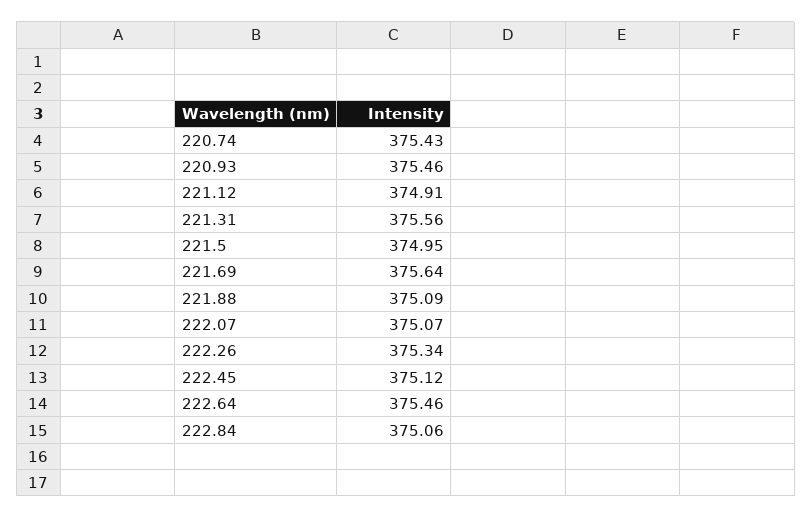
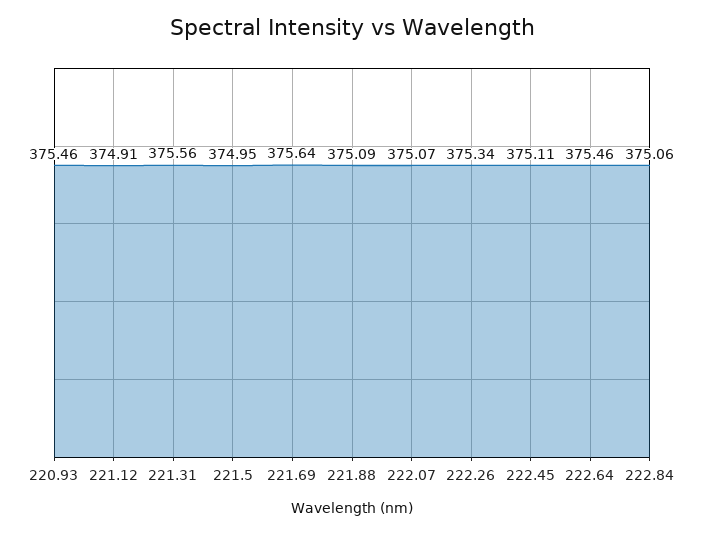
220.74: 375.43 -> none
222.45: 375.12 -> 375.11

